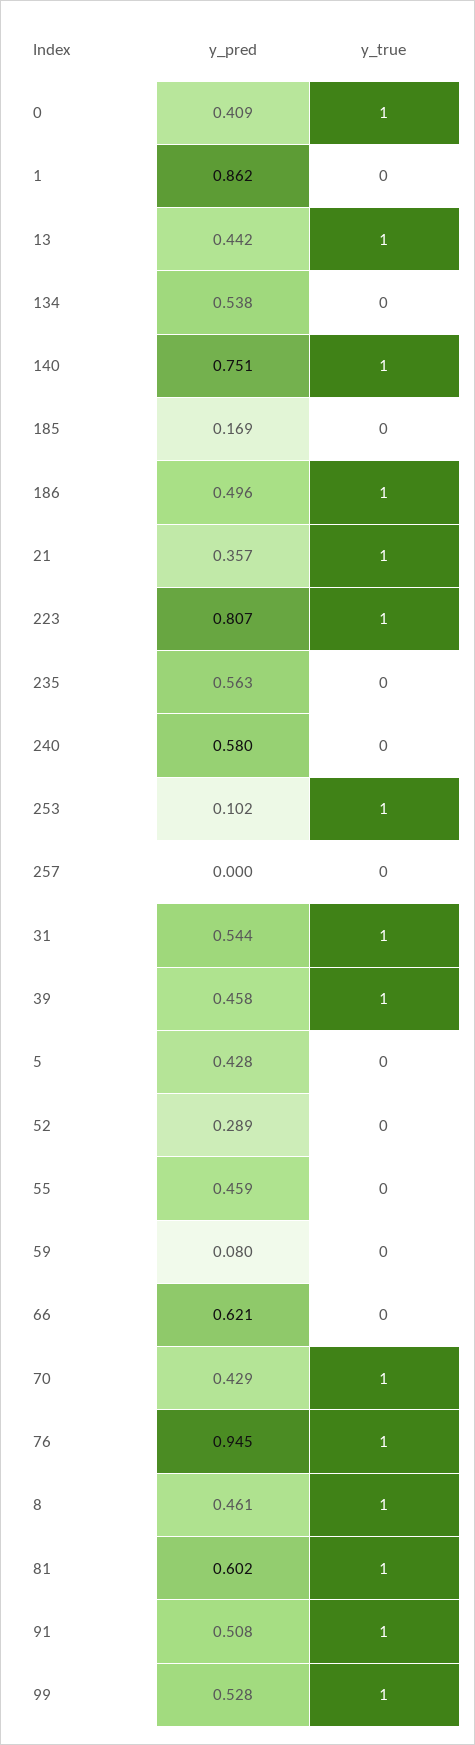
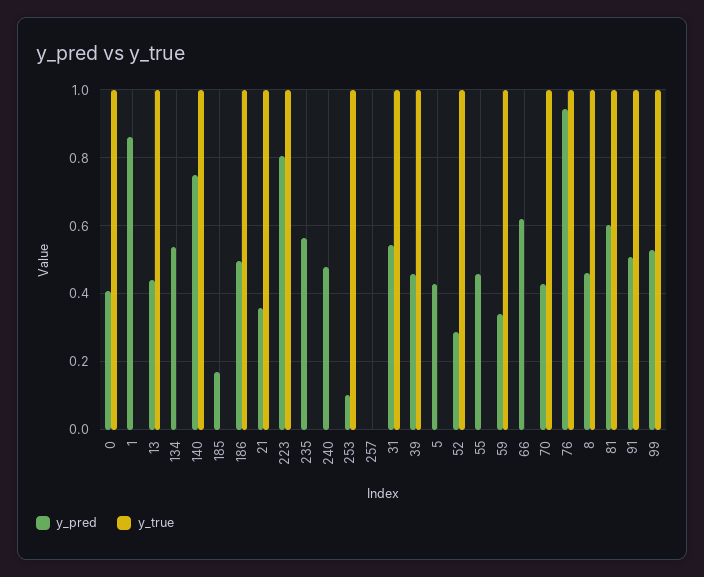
y_pred, 240: 0.58 -> 0.48
y_true, 52: 0 -> 1
y_pred, 59: 0.08 -> 0.34
y_true, 59: 0 -> 1

